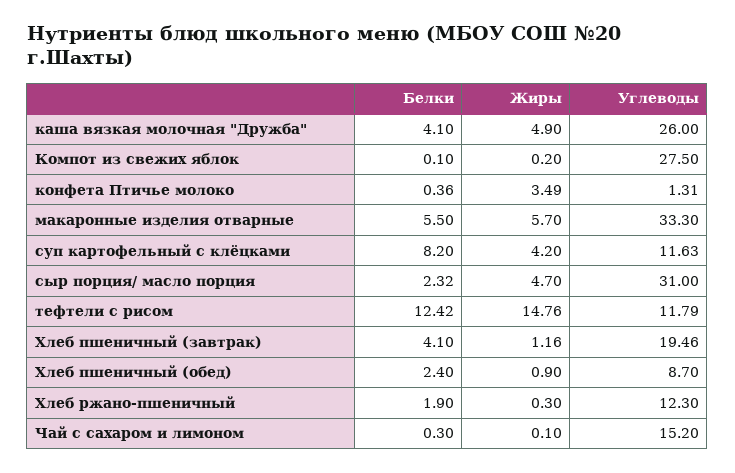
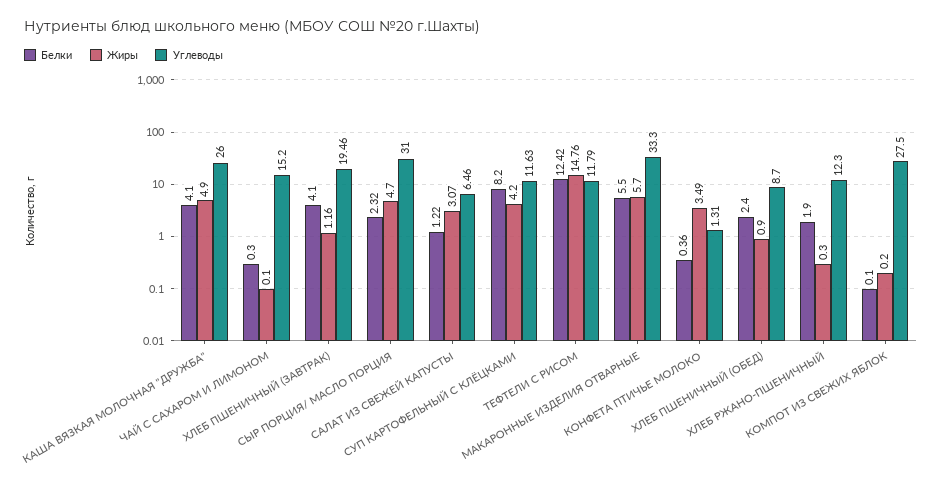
Белки, САЛАТ ИЗ СВЕЖЕЙ КАПУСТЫ: none -> 1.22
Жиры, САЛАТ ИЗ СВЕЖЕЙ КАПУСТЫ: none -> 3.07
Углеводы, САЛАТ ИЗ СВЕЖЕЙ КАПУСТЫ: none -> 6.46

